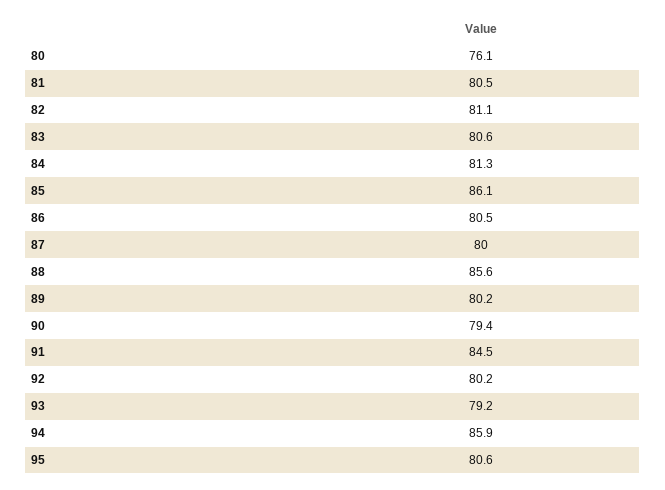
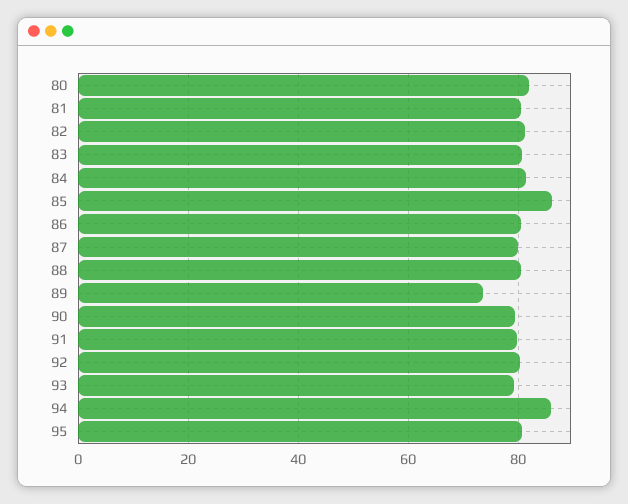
80: 76.1 -> 82
88: 85.6 -> 80
89: 80.2 -> 74
91: 84.5 -> 80

